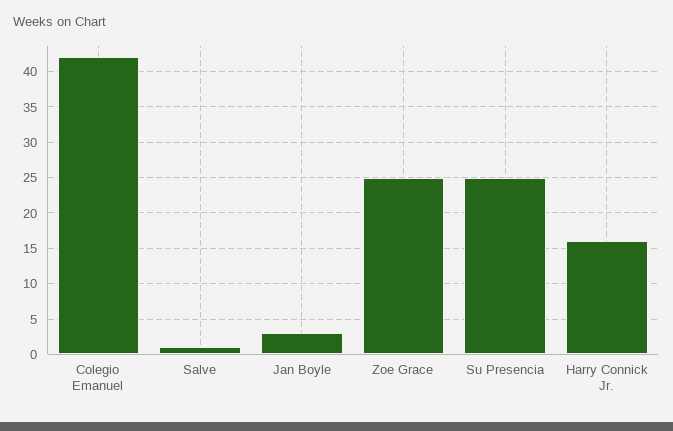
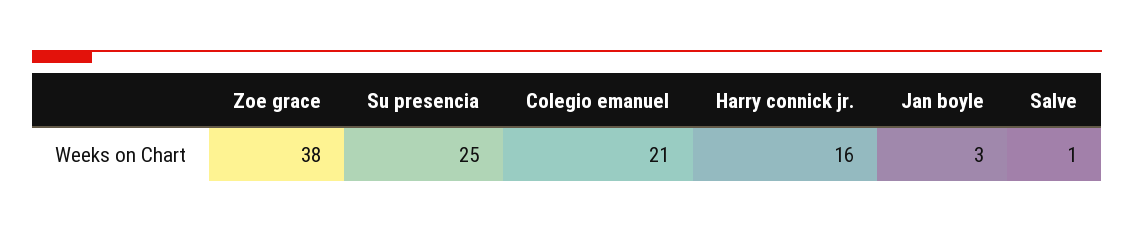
Colegio Emanuel: 42 -> 21
Zoe Grace: 25 -> 38

